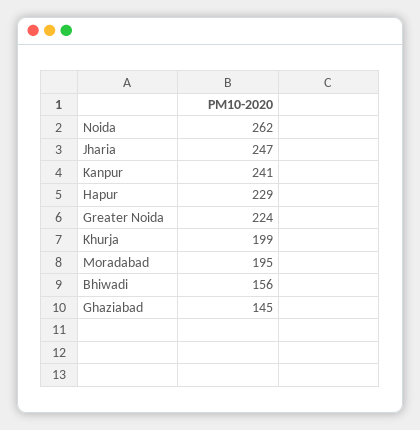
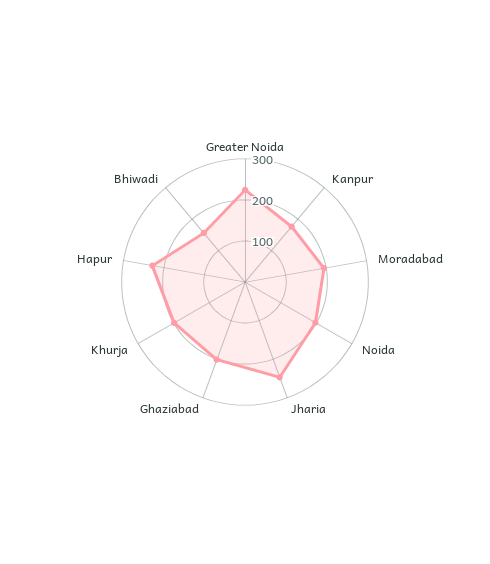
Noida: 262 -> 200
Kanpur: 241 -> 180
Ghaziabad: 145 -> 200

